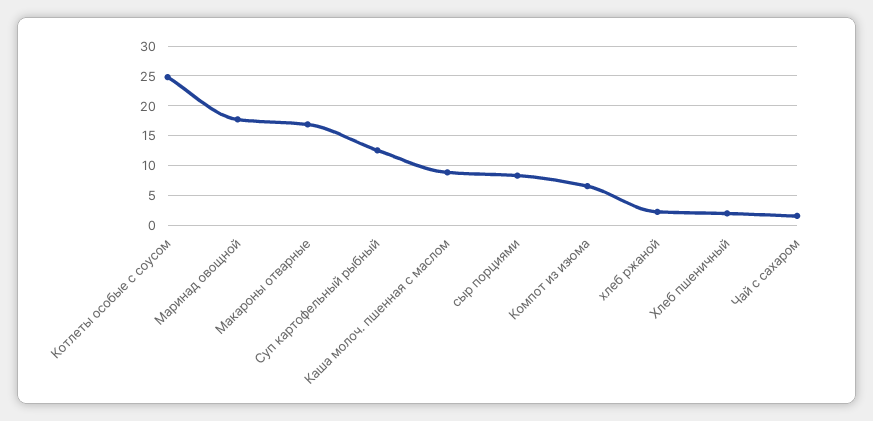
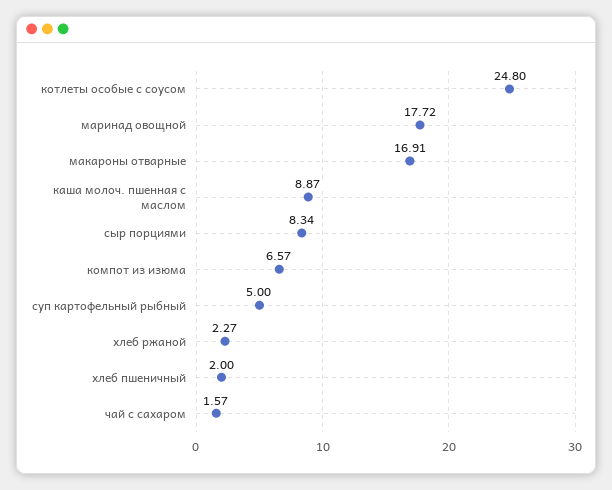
Суп картофельный рыбный: 12.5 -> 5

